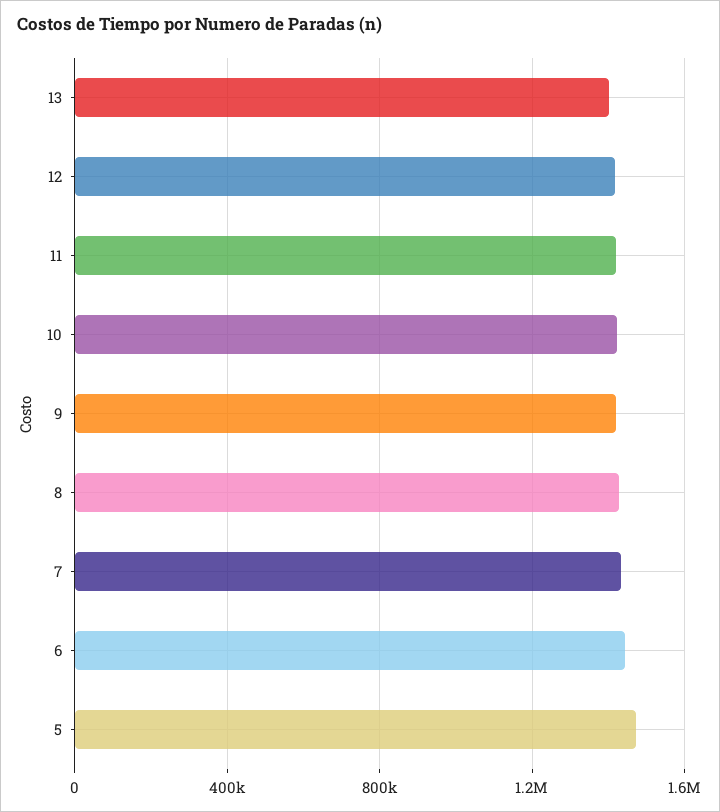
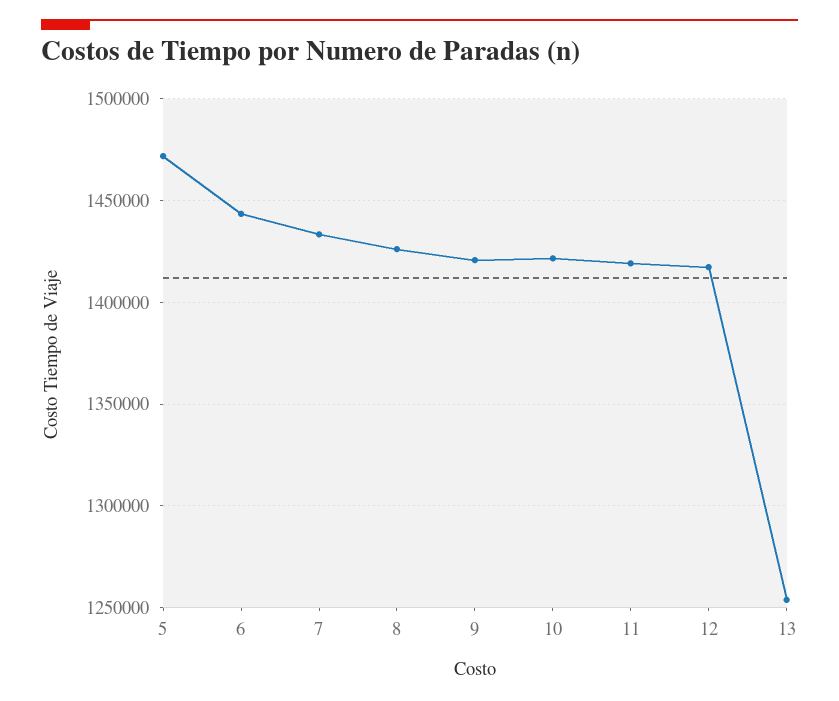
13: 1400000 -> 1255000

